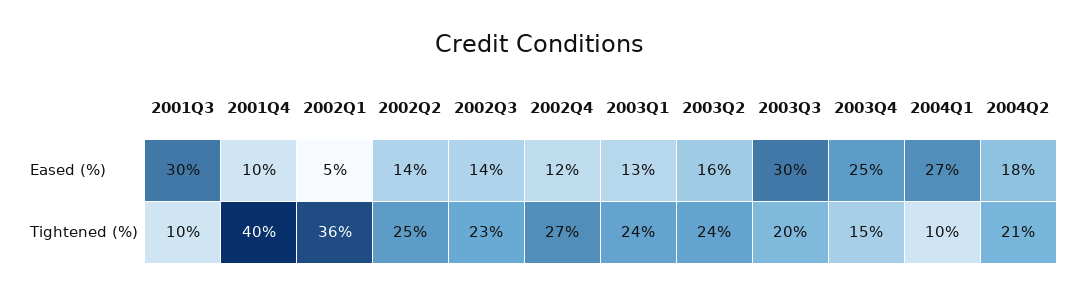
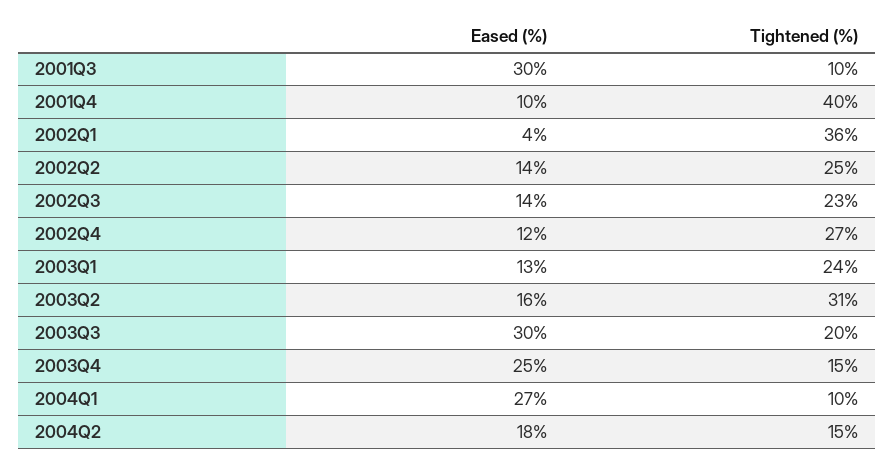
2002Q1, Eased (%): 5 -> 4
2003Q2, Tightened (%): 24 -> 31
2004Q2, Tightened (%): 21 -> 15

